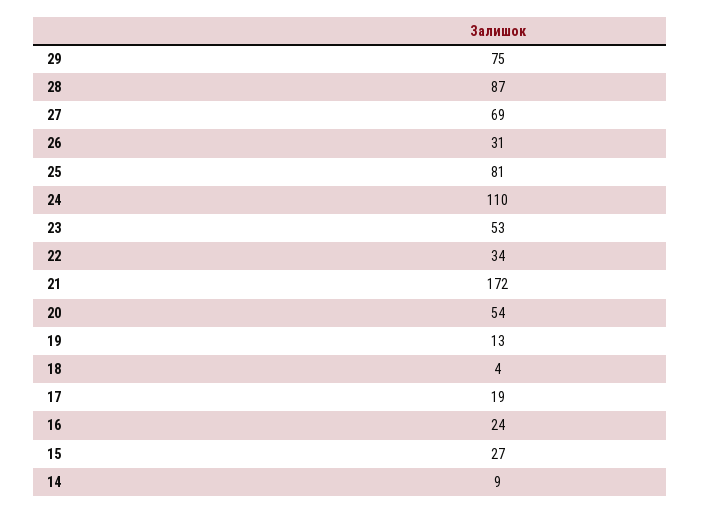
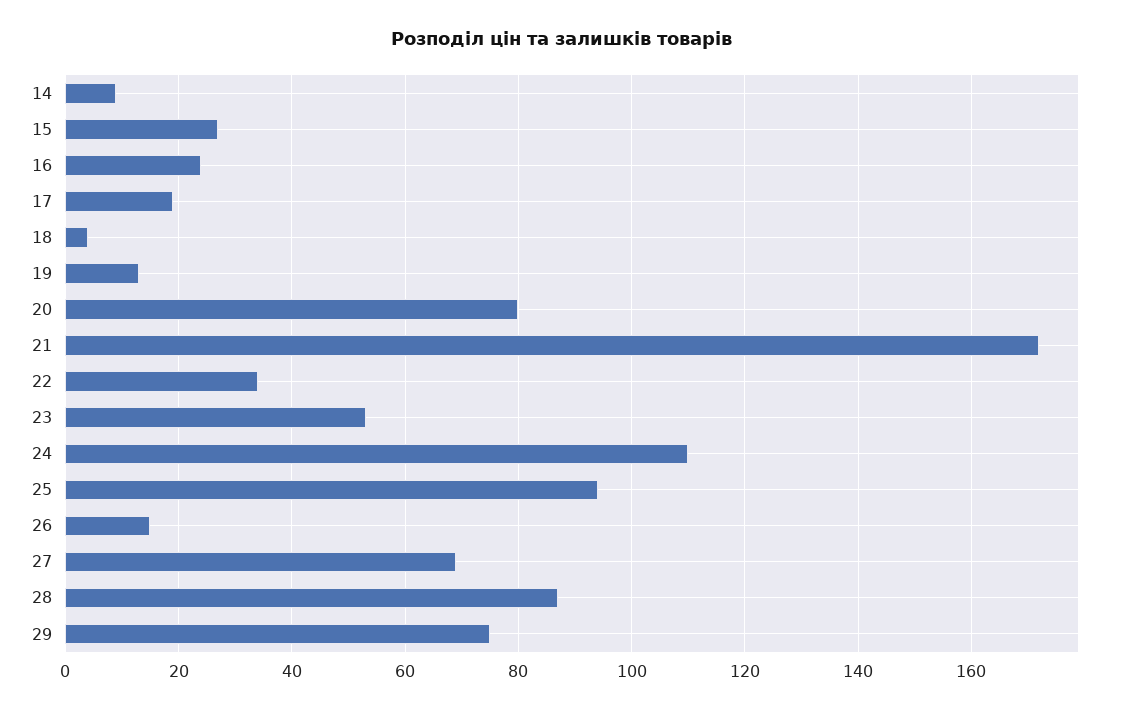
26: 31 -> 15
25: 81 -> 95
20: 54 -> 80

